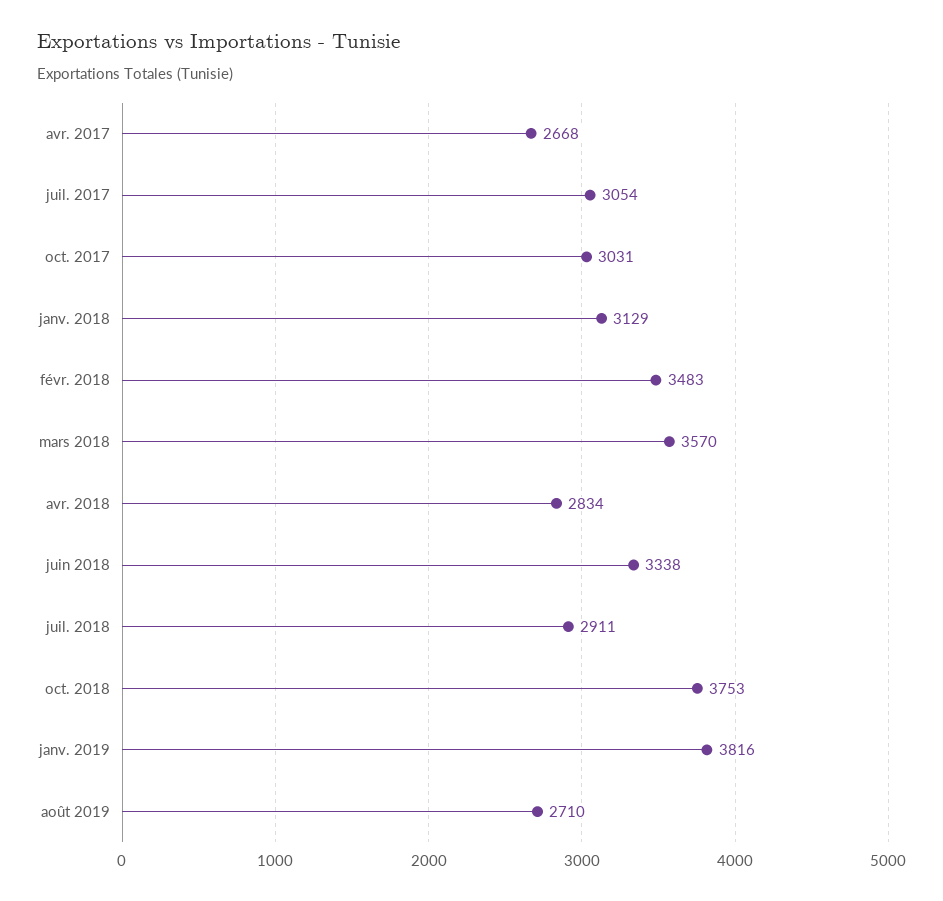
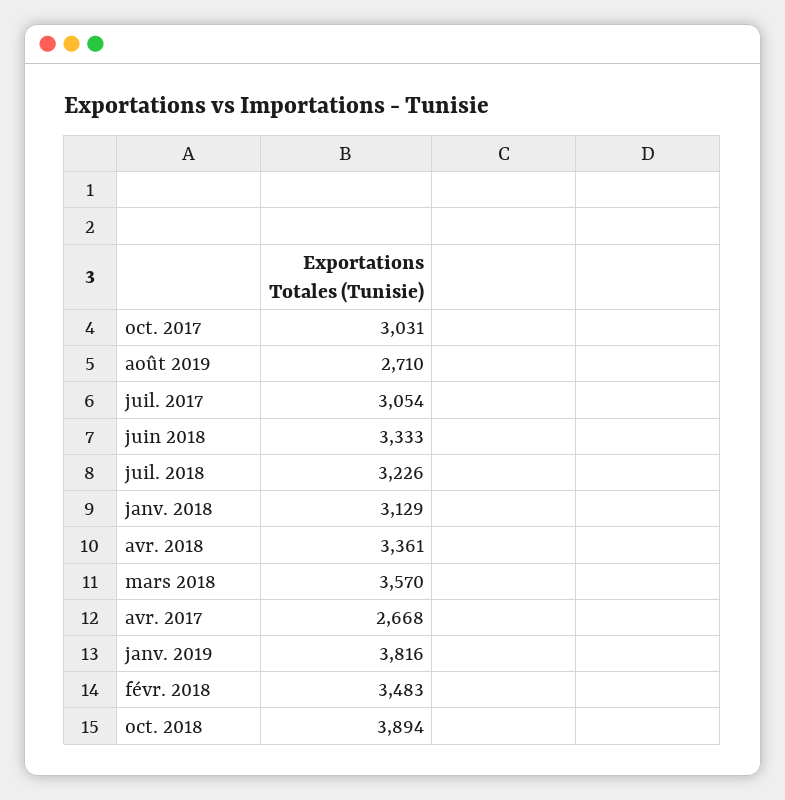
avr. 2018: 2834 -> 3361
juin 2018: 3338 -> 3333
juil. 2018: 2911 -> 3226
oct. 2018: 3753 -> 3894

